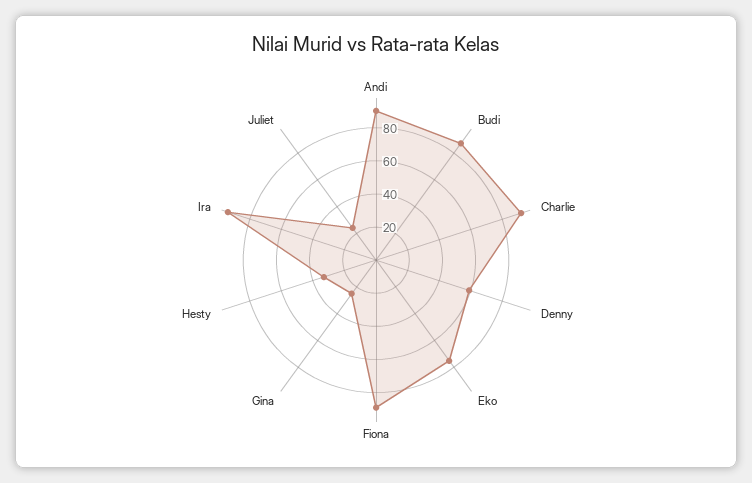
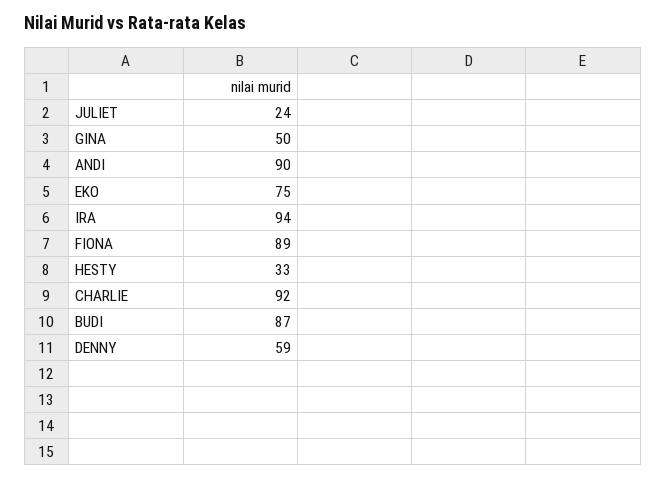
Gina: 25 -> 50

